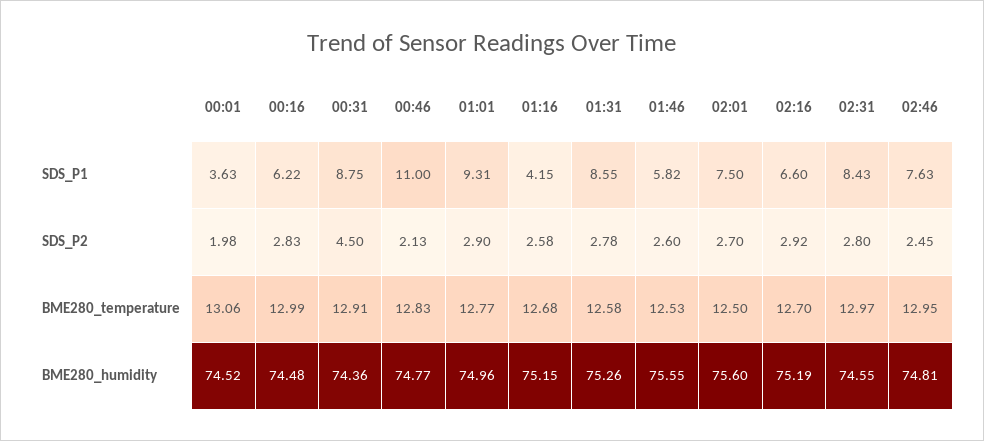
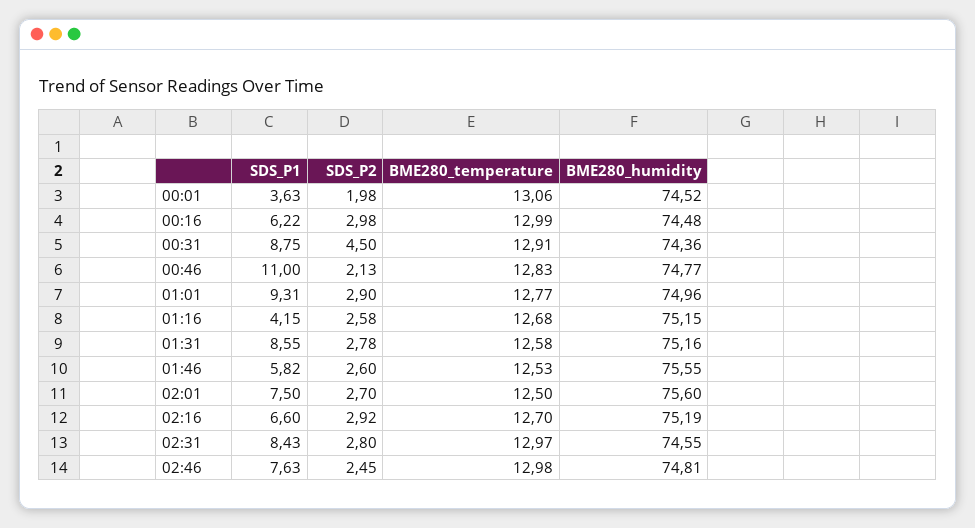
00:16, SDS_P2: 2.83 -> 2.98
02:46, BME280_temperature: 12.95 -> 12.98
01:31, BME280_humidity: 75.26 -> 75.16

